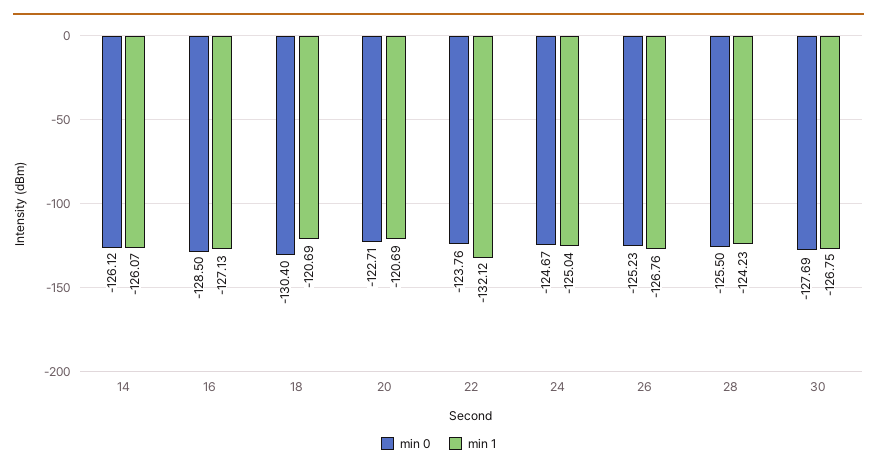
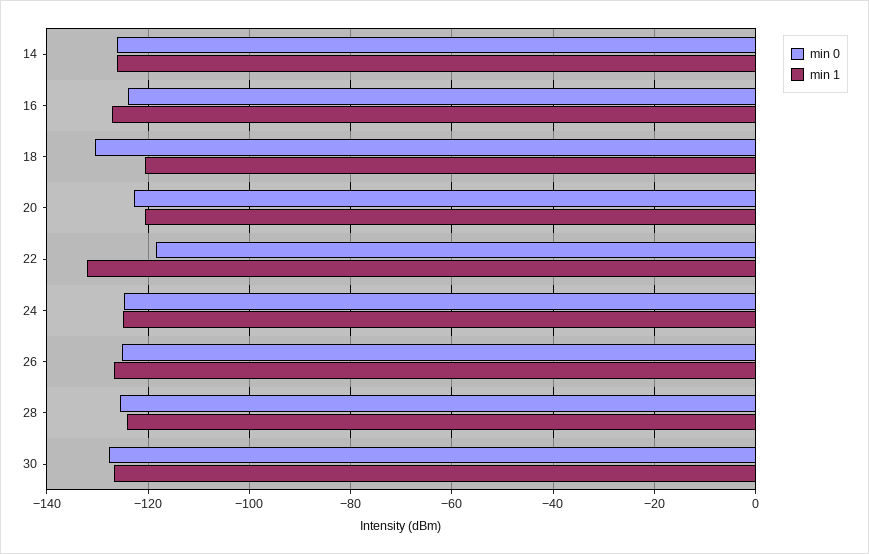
min 0, 16: -128.5 -> -124
min 0, 22: -123.76 -> -118

